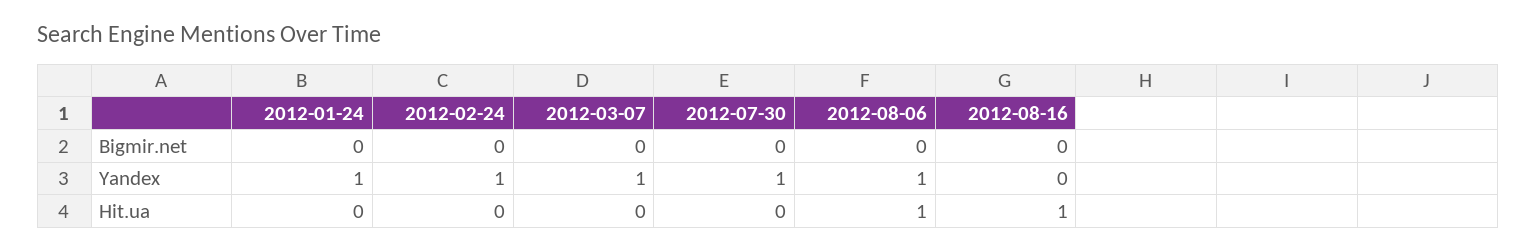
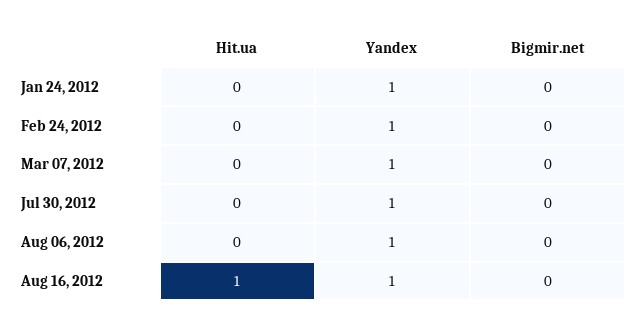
2012-08-16, Yandex: 0 -> 1
2012-08-06, Hit.ua: 1 -> 0

